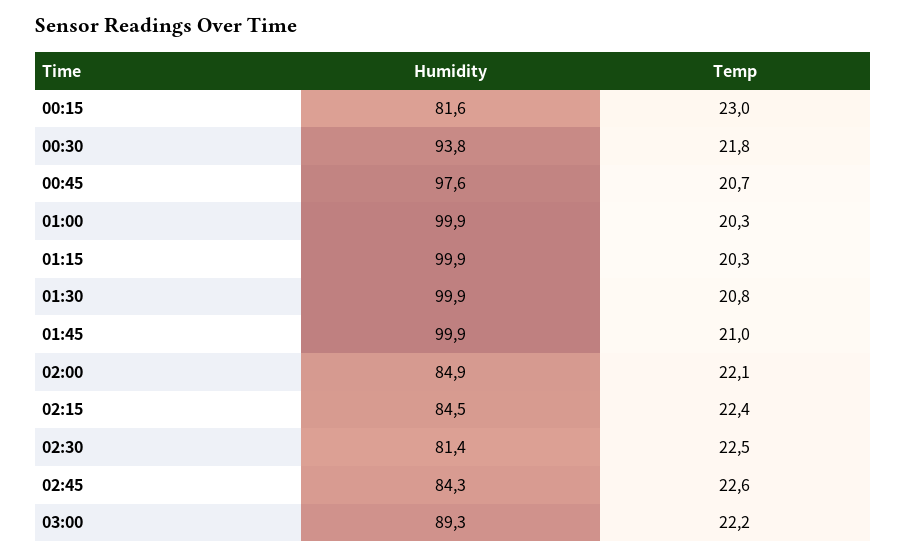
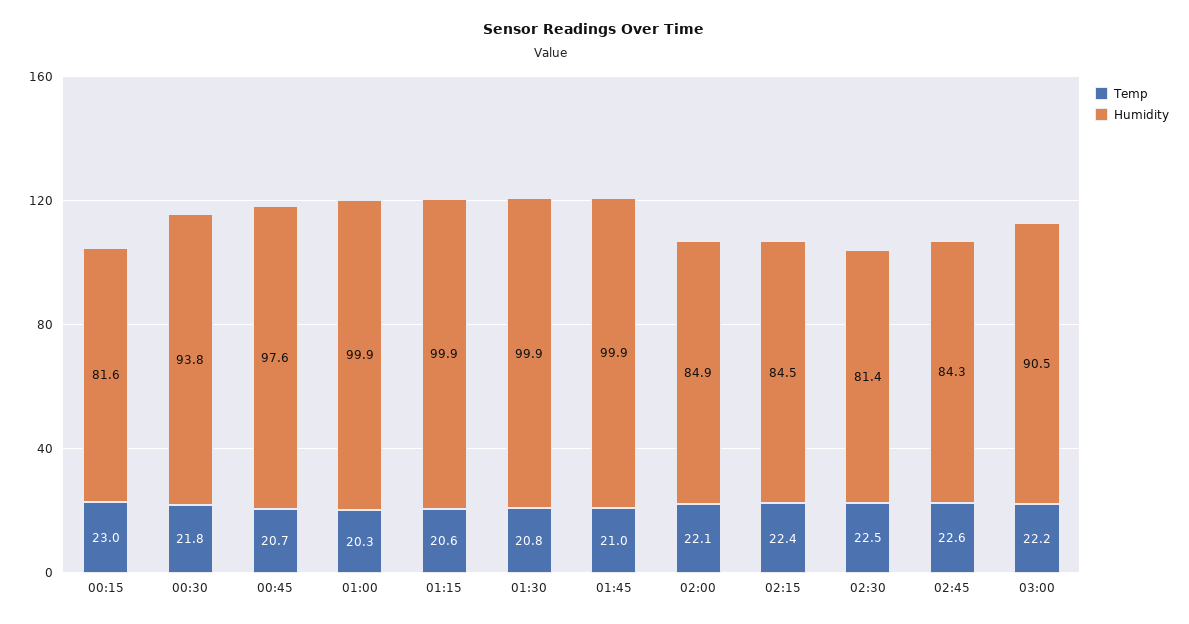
Temp, 01:15: 20.3 -> 20.6
Humidity, 03:00: 89.3 -> 90.5

